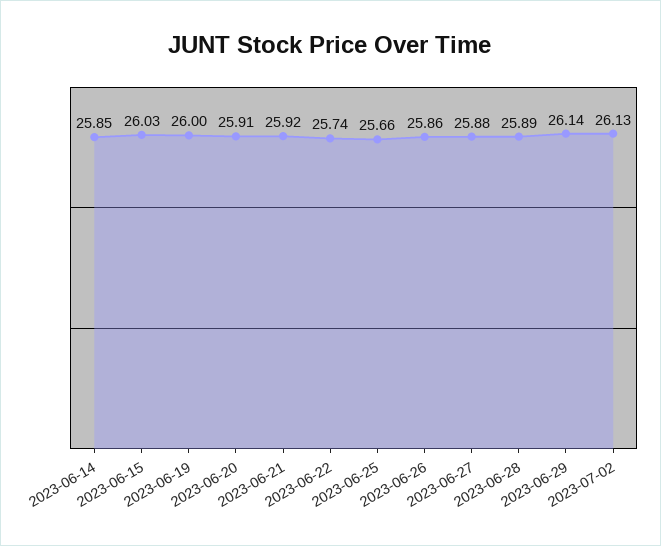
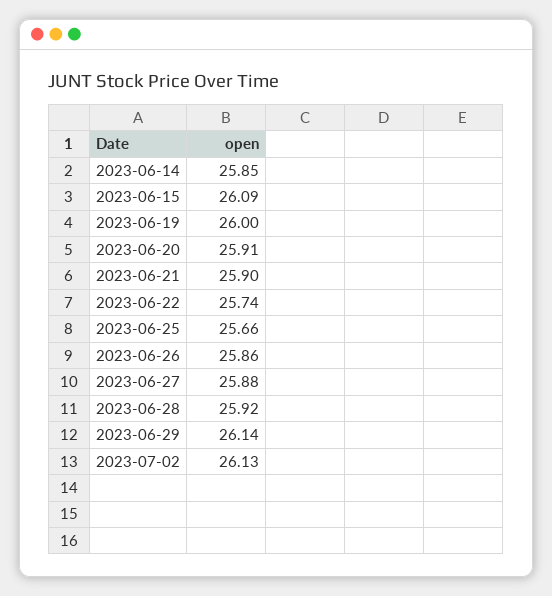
2023-06-15: 26.03 -> 26.09
2023-06-21: 25.92 -> 25.9
2023-06-28: 25.89 -> 25.92

